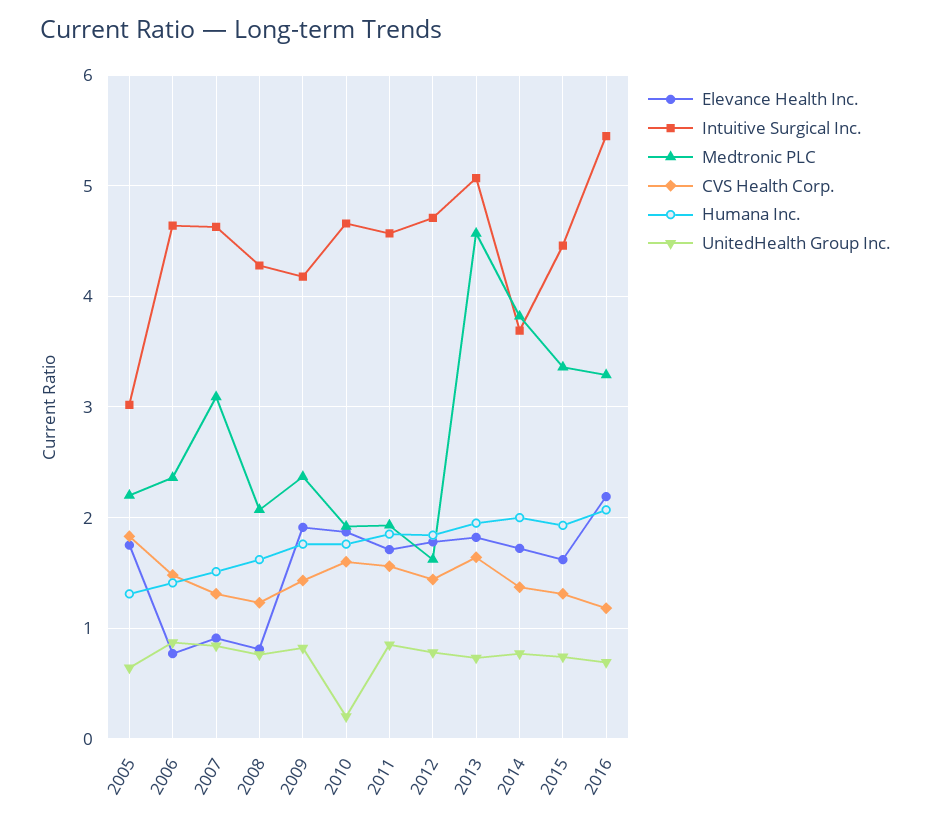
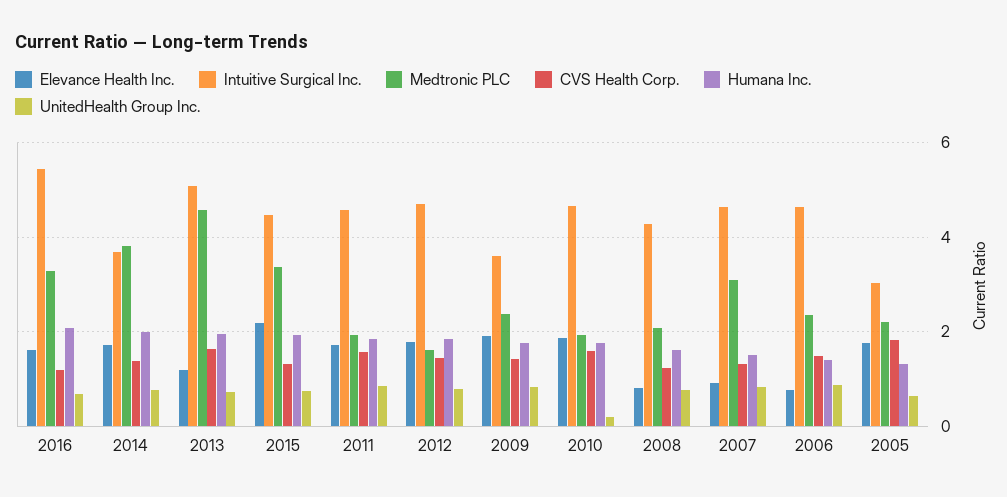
Intuitive Surgical Inc., 2009: 4.2 -> 3.6
Elevance Health Inc., 2013: 1.8 -> 1.2
Elevance Health Inc., 2015: 1.6 -> 2.2
Elevance Health Inc., 2016: 2.2 -> 1.6

